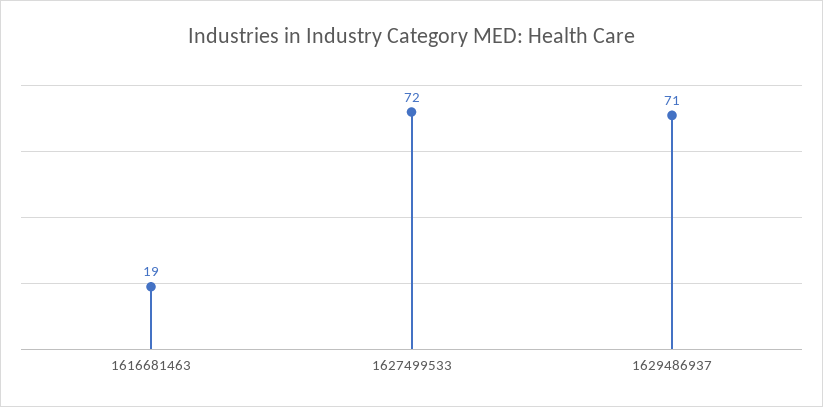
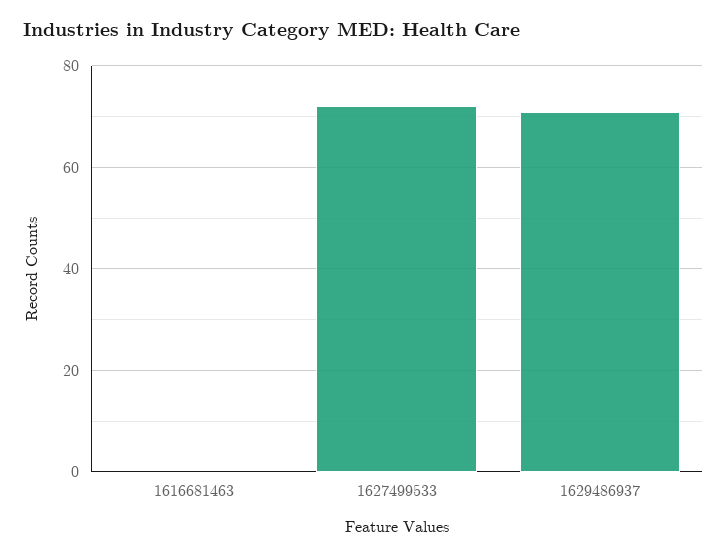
1616681463: 19 -> 0

